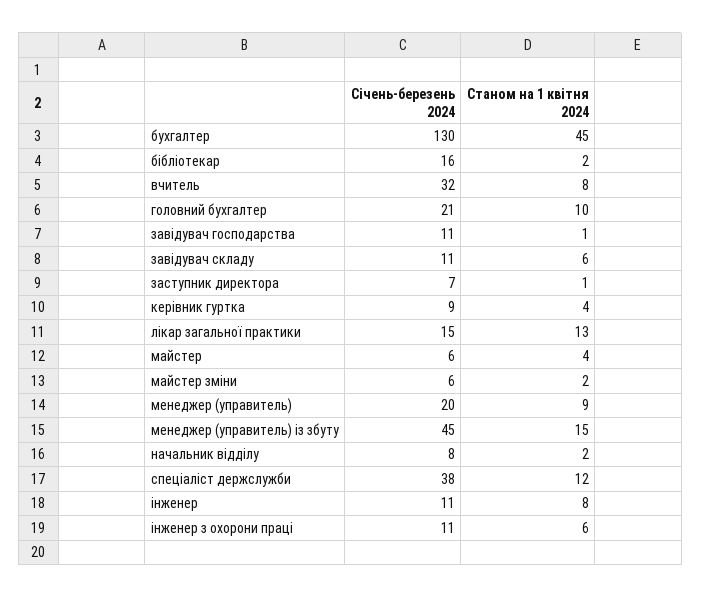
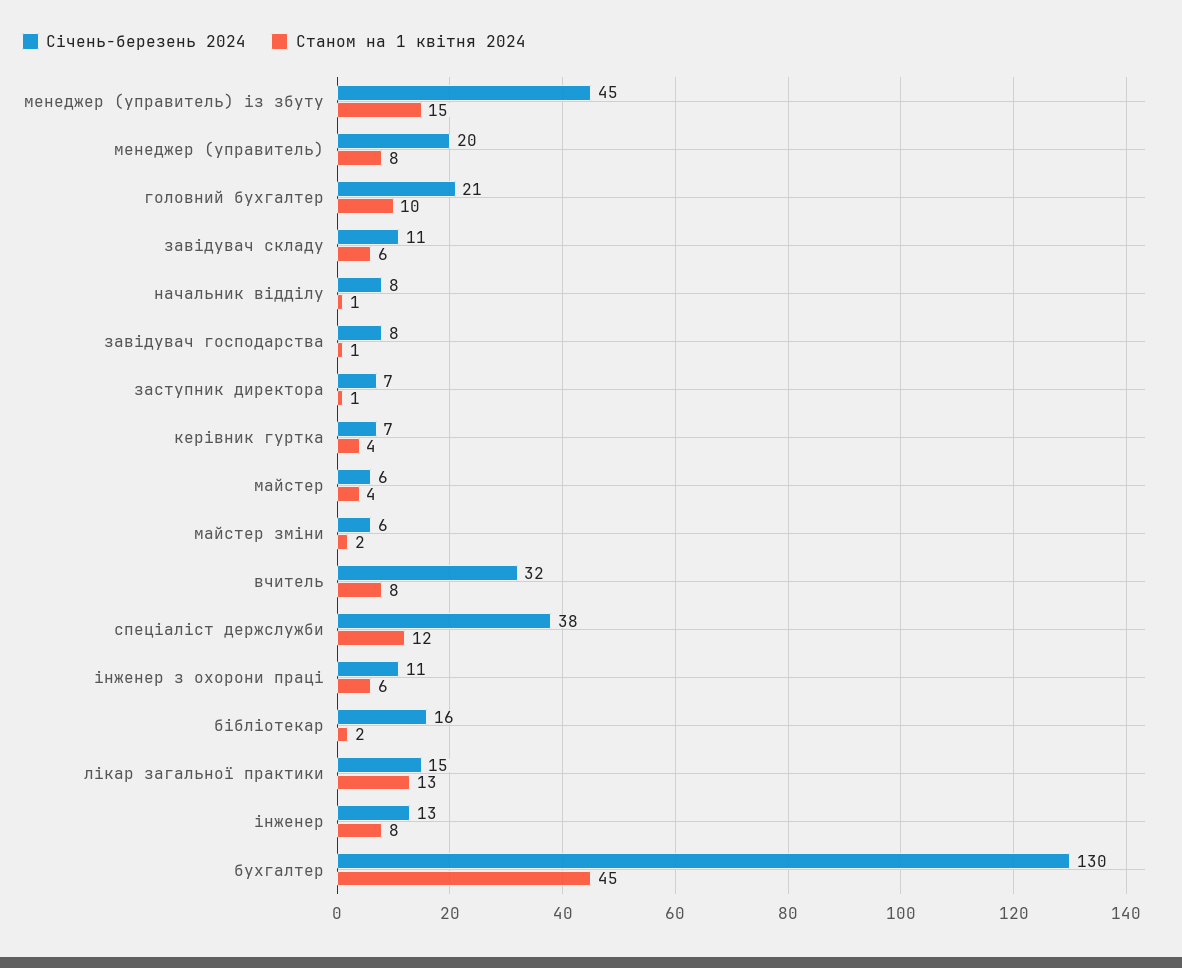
Січень-березень 2024, завідувач господарства: 11 -> 8
Січень-березень 2024, керівник гуртка: 9 -> 7
Станом на 1 квітня 2024, менеджер (управитель): 9 -> 8
Станом на 1 квітня 2024, начальник відділу: 2 -> 1
Січень-березень 2024, інженер: 11 -> 13

